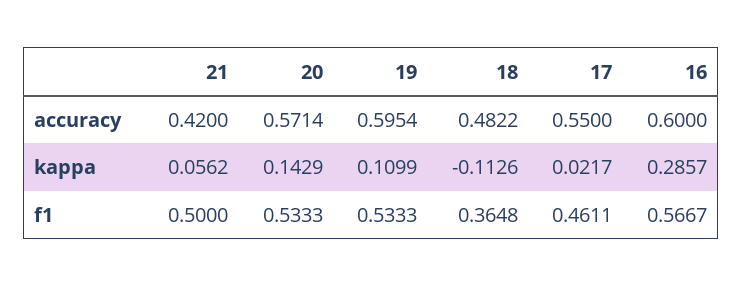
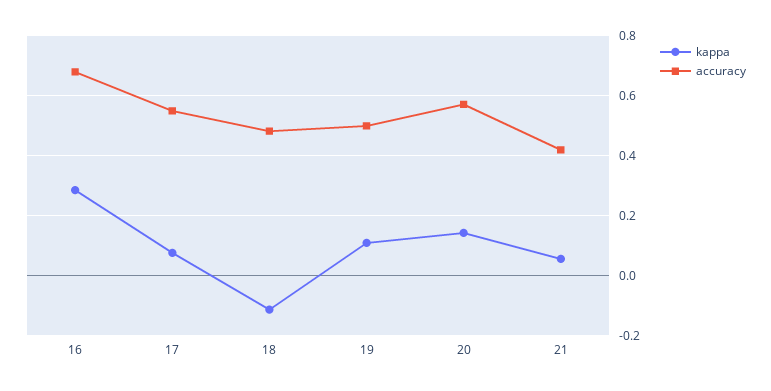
accuracy, 19: 0.5954 -> 0.5
accuracy, 16: 0.6 -> 0.68
kappa, 17: 0.0217 -> 0.08
f1, 21: 0.5 -> none
f1, 20: 0.5333 -> none
f1, 19: 0.5333 -> none
f1, 18: 0.3648 -> none
f1, 17: 0.4611 -> none
f1, 16: 0.5667 -> none

